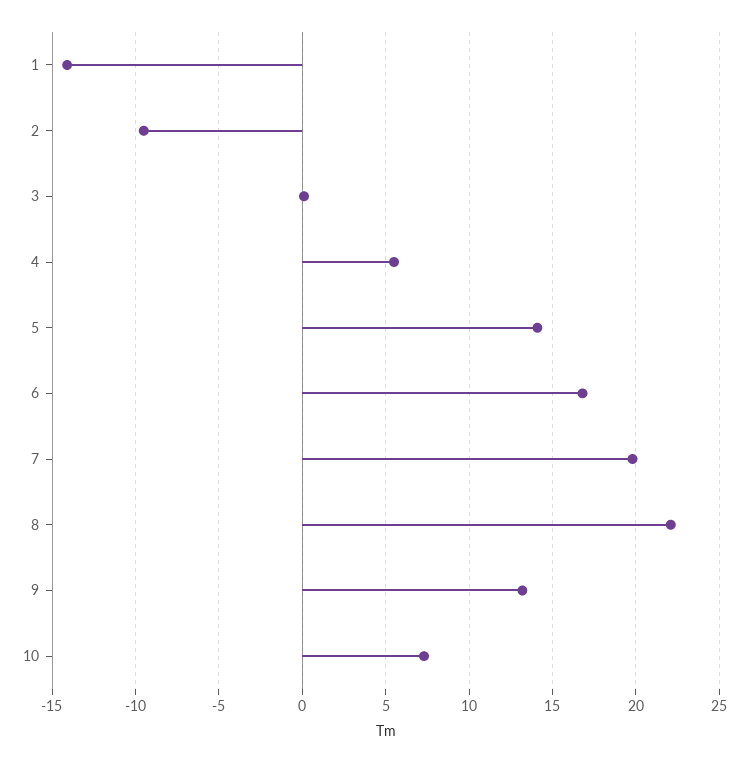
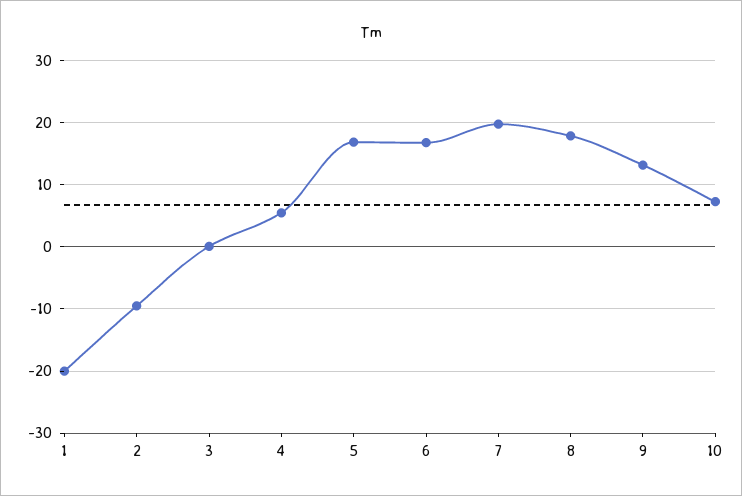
1: -14 -> -20
5: 14 -> 17
8: 22 -> 18

